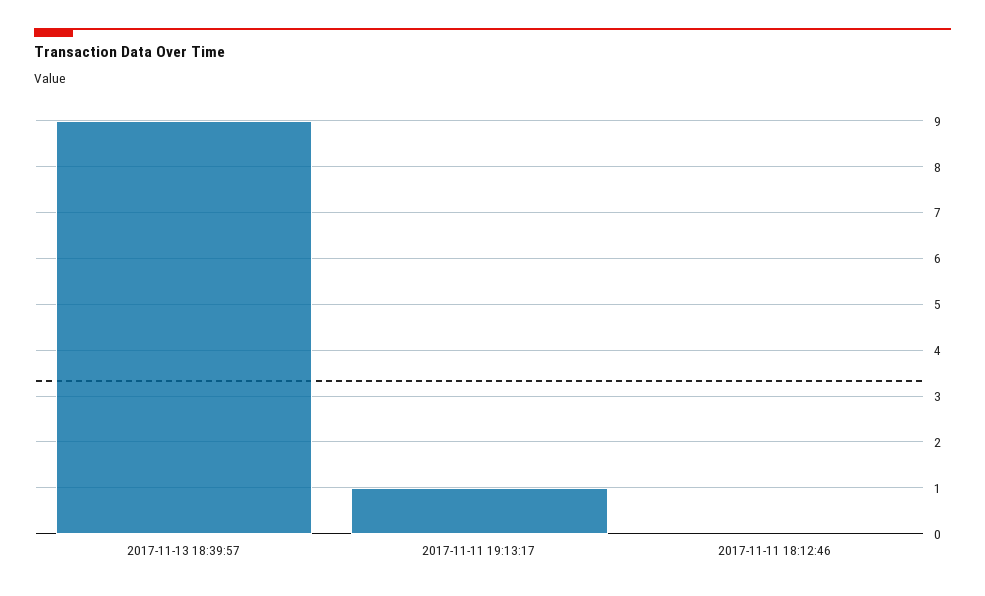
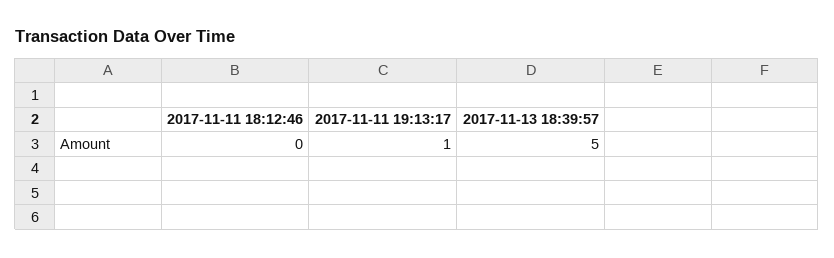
2017-11-13 18:39:57: 9 -> 5

